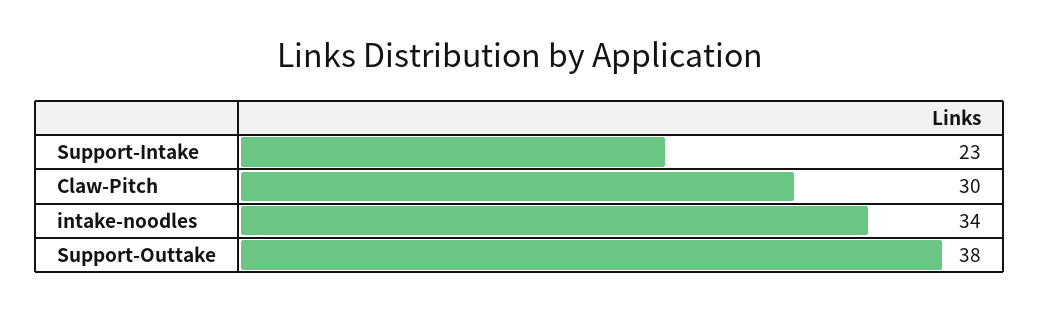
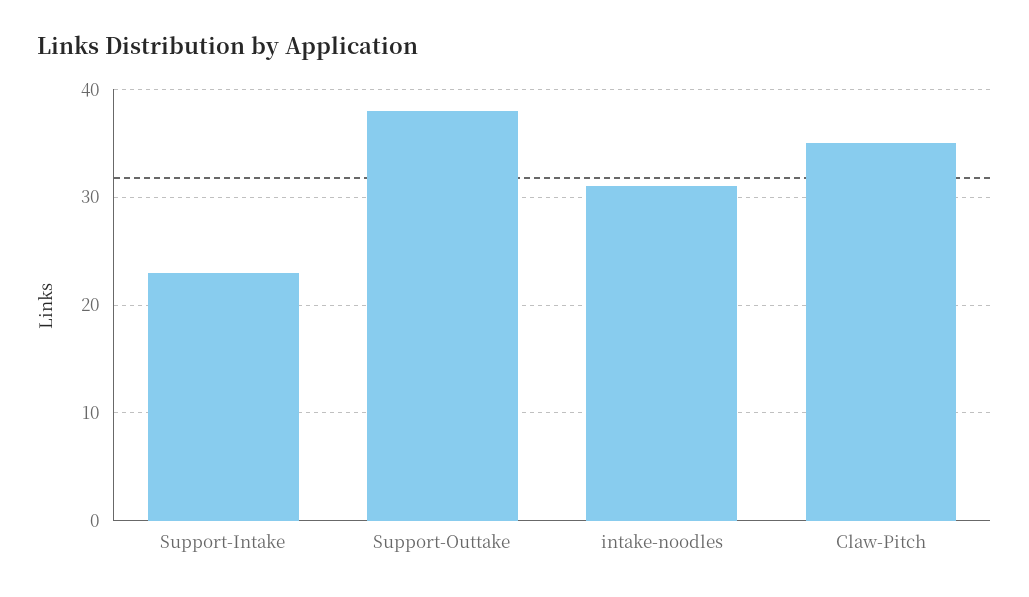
Claw-Pitch: 30 -> 35
intake-noodles: 34 -> 31

